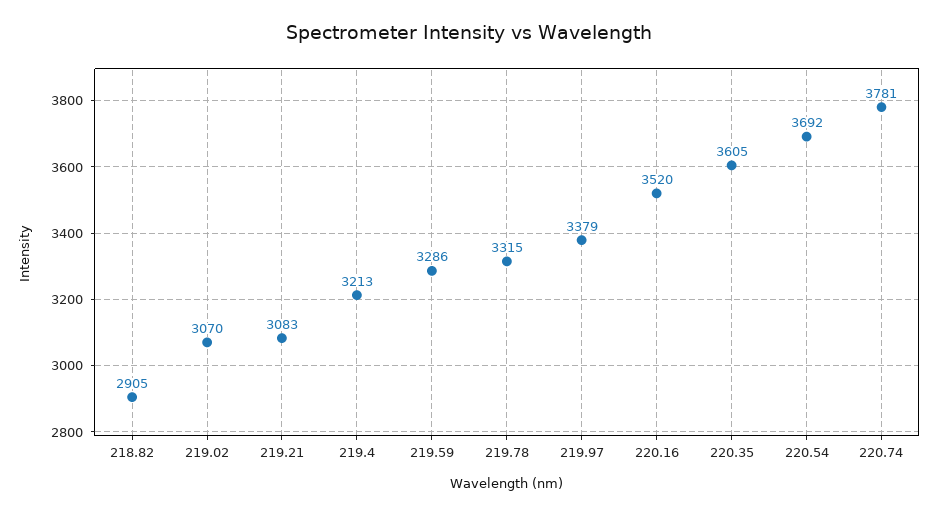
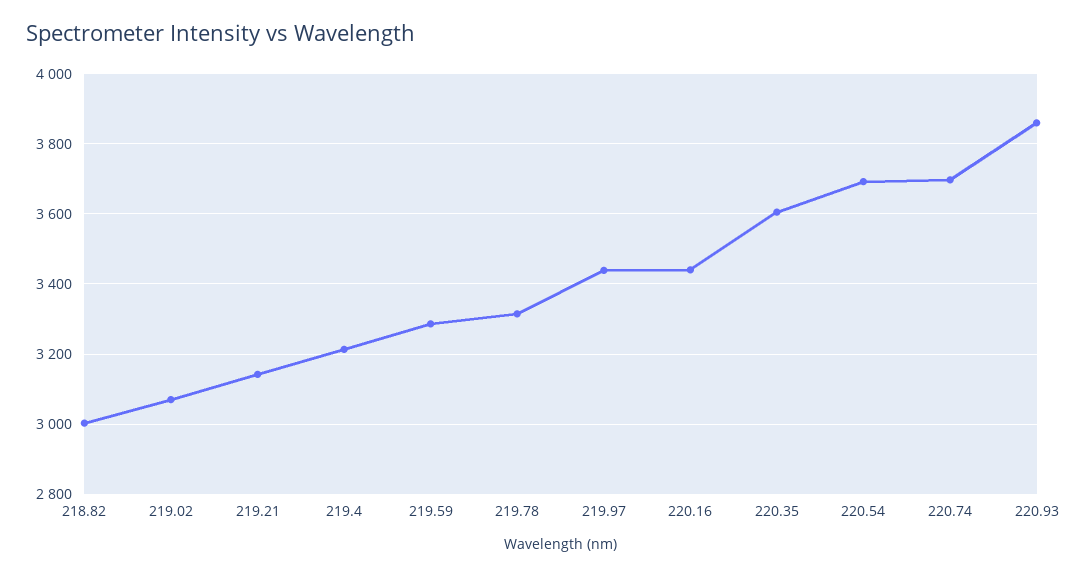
218.82: 2905 -> 3000
219.21: 3083 -> 3140
219.97: 3379 -> 3440
220.16: 3520 -> 3440
220.74: 3781 -> 3700
220.93: none -> 3860

